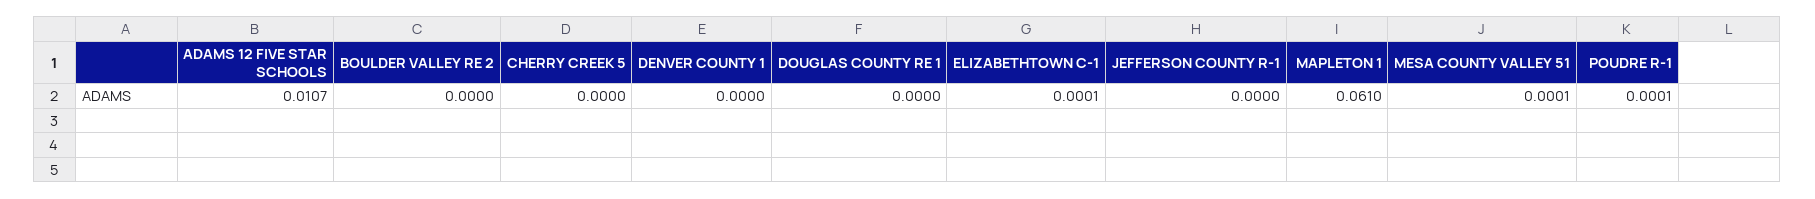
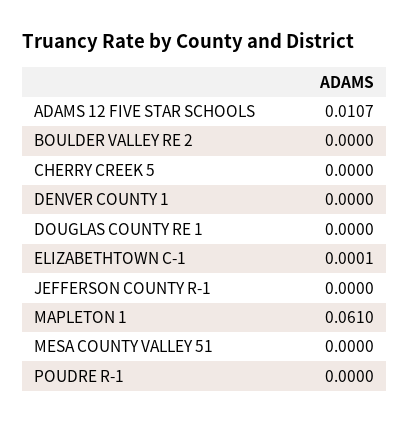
MESA COUNTY VALLEY 51: 0.0001 -> 0
POUDRE R-1: 0.0001 -> 0

